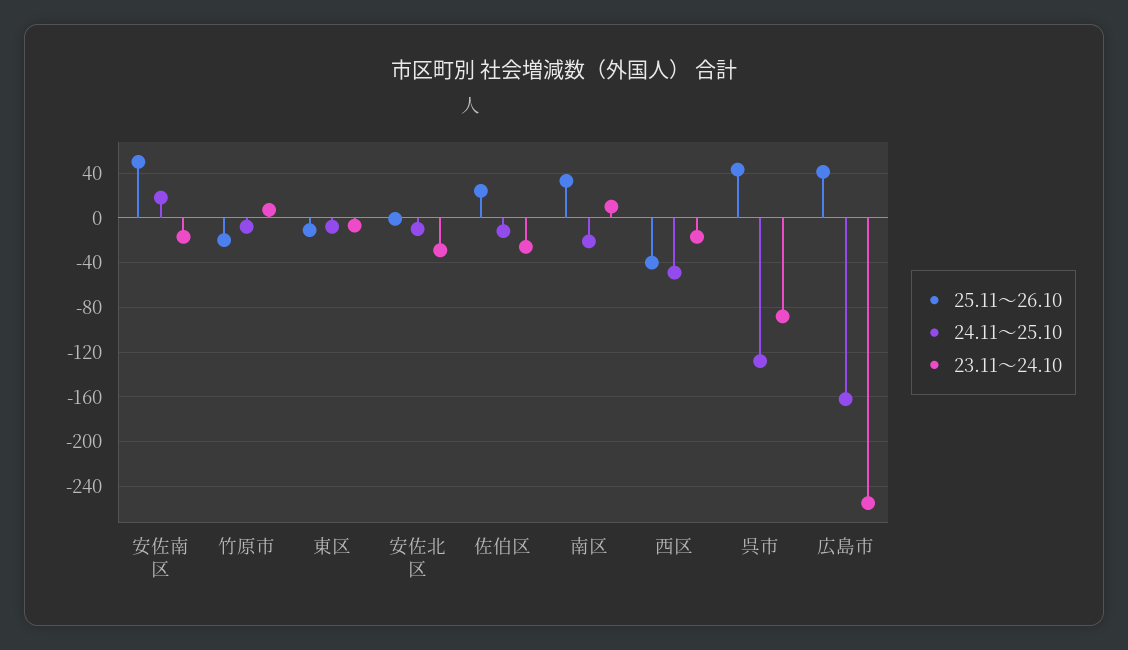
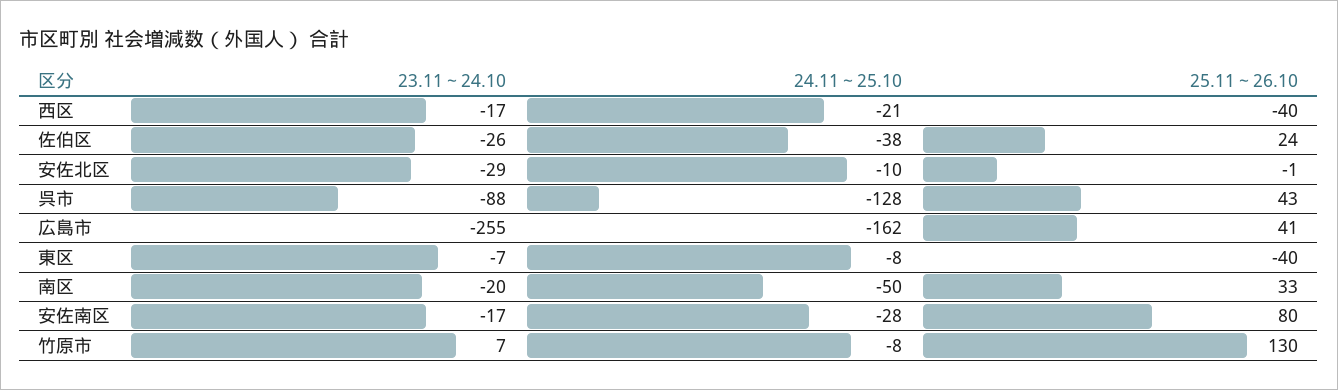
25.11～26.10, 安佐南区: 50 -> 80
24.11～25.10, 安佐南区: 20 -> -28
25.11～26.10, 竹原市: -20 -> 130
25.11～26.10, 東区: -10 -> -40
24.11～25.10, 佐伯区: -10 -> -38
24.11～25.10, 南区: -20 -> -50
23.11～24.10, 南区: 10 -> -20
24.11～25.10, 西区: -50 -> -21

